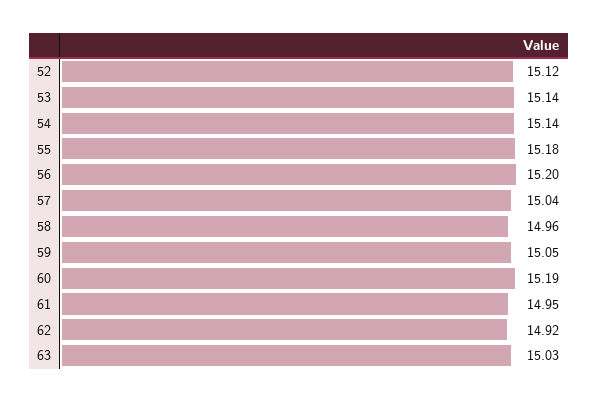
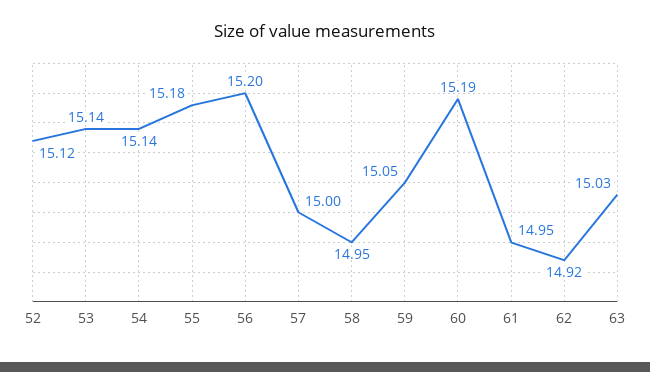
57: 15.04 -> 15
58: 14.96 -> 14.95

